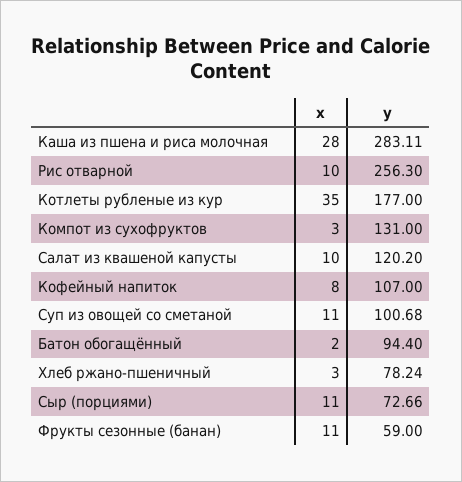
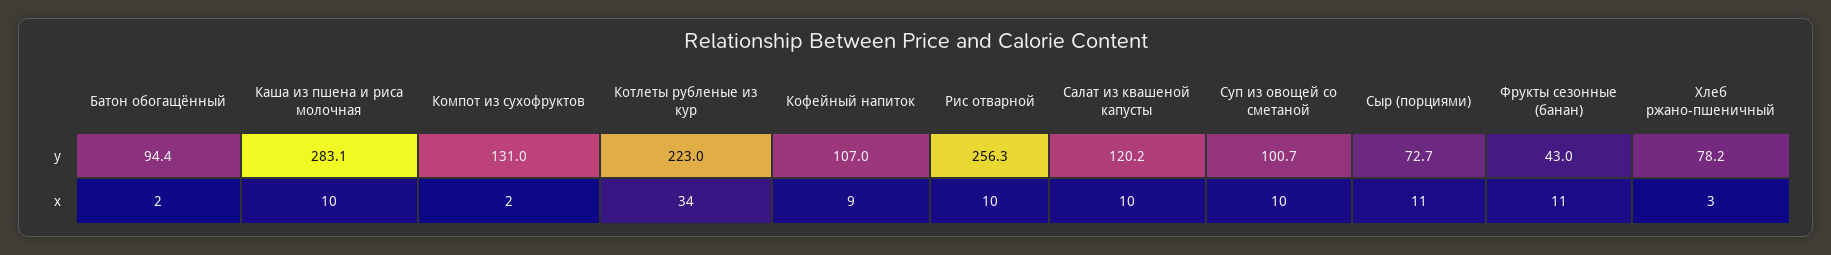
x, Каша из пшена и риса молочная: 28 -> 10
x, Котлеты рубленые из кур: 35 -> 34
y, Котлеты рубленые из кур: 177 -> 223
x, Компот из сухофруктов: 3 -> 2
x, Кофейный напиток: 8 -> 9
x, Суп из овощей со сметаной: 11 -> 10
y, Фрукты сезонные (банан): 59 -> 43

